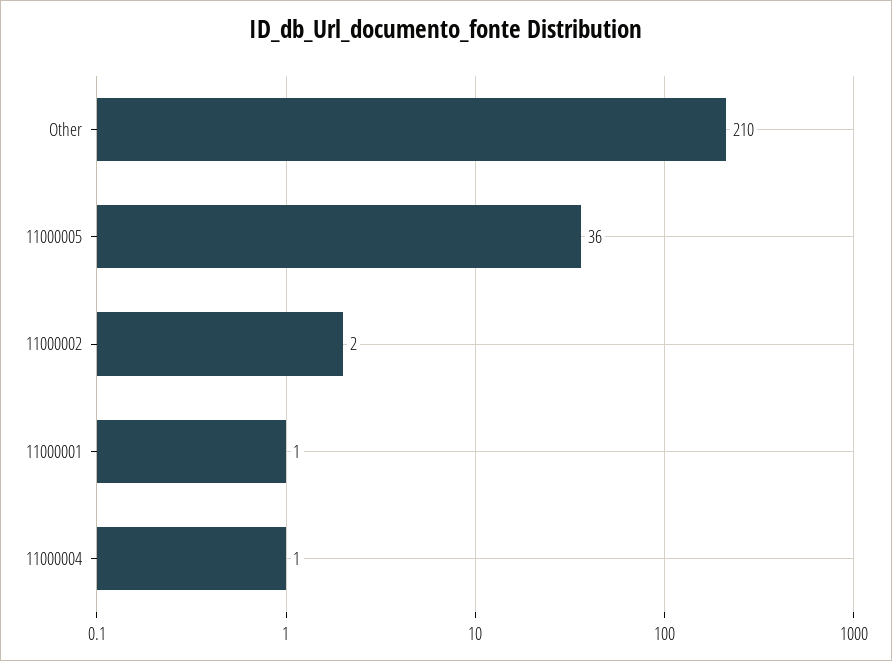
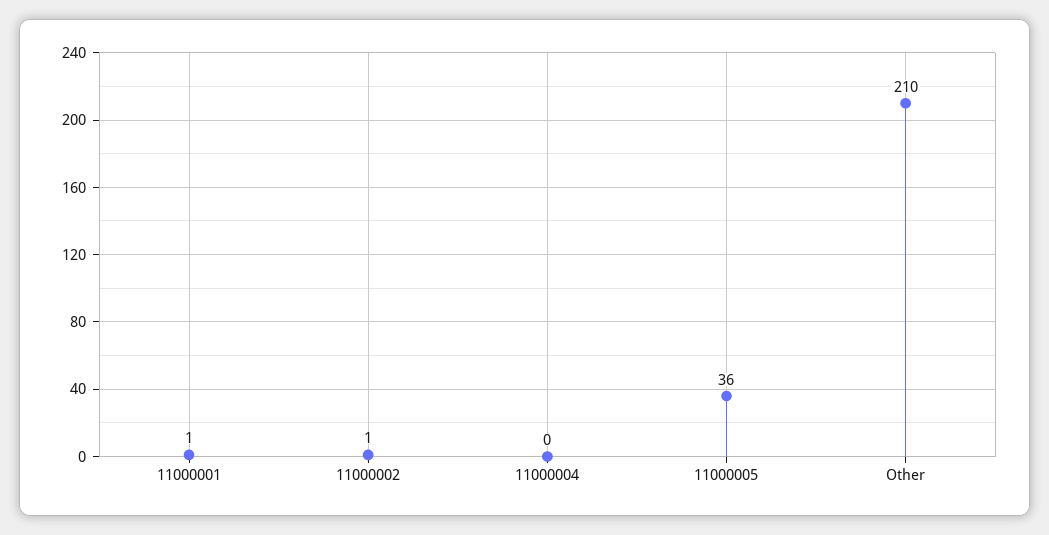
11000002: 2 -> 1
11000004: 1 -> 0

